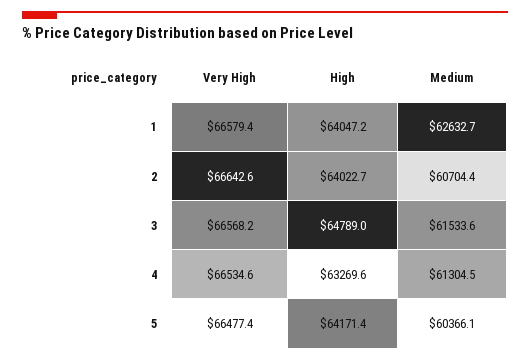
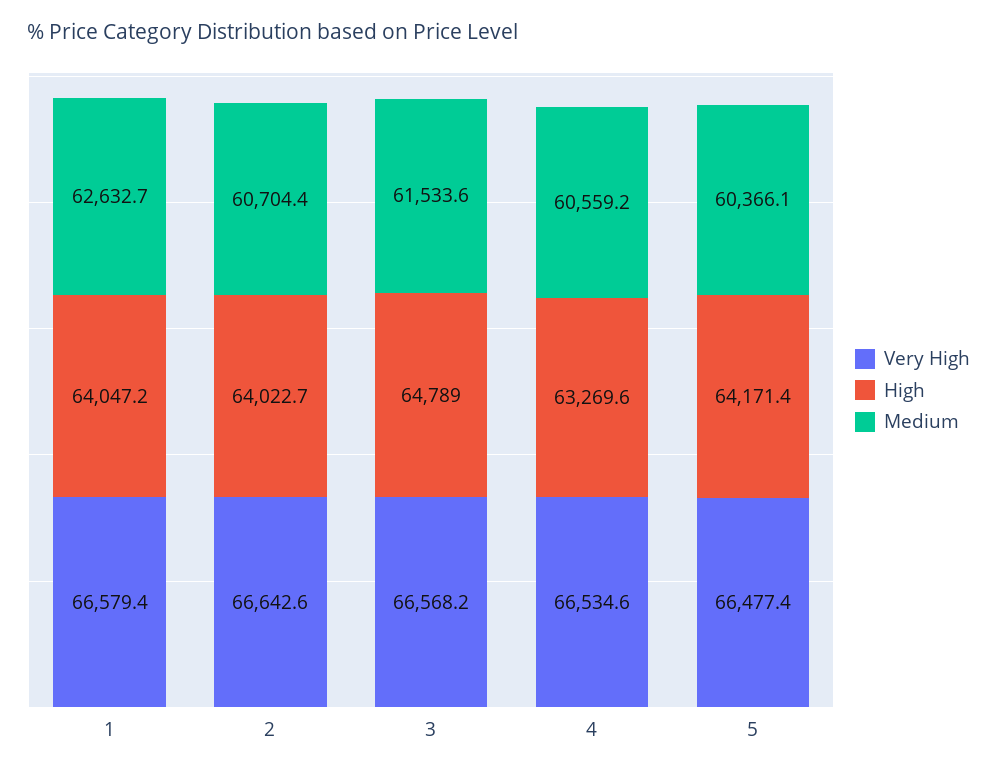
Medium, 4: 61304.5 -> 60559.2

